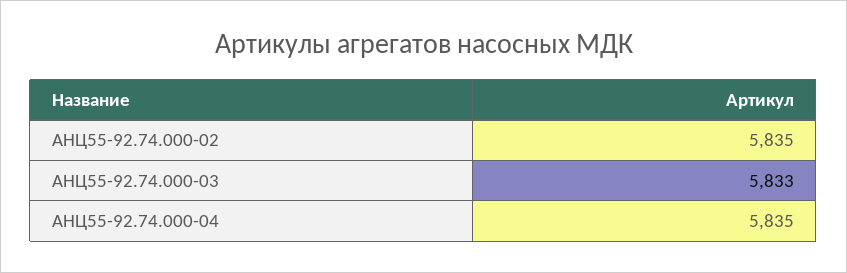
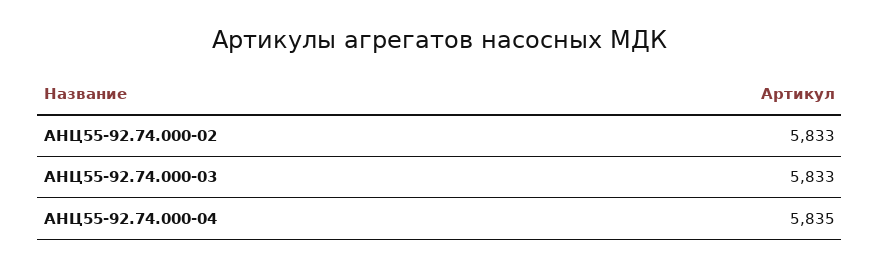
АНЦ55-92.74.000-02: 5835 -> 5833

